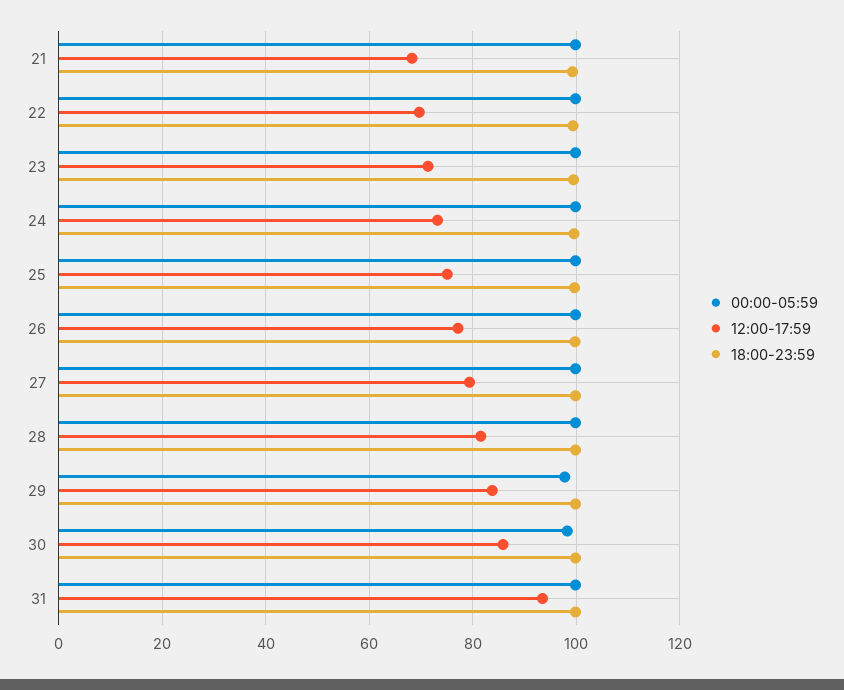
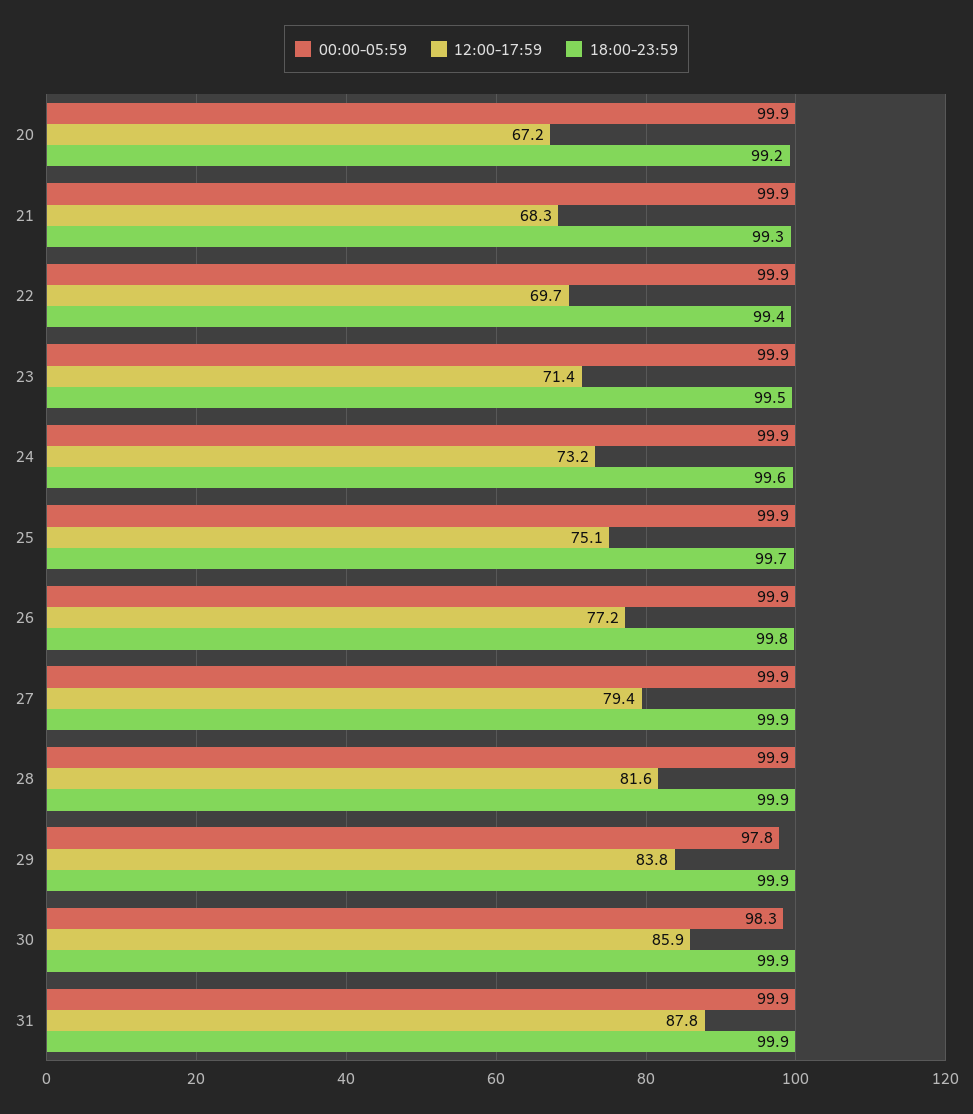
12:00-17:59, 31: 94 -> 87.8
00:00-05:59, 20: none -> 99.9
12:00-17:59, 20: none -> 67.2
18:00-23:59, 20: none -> 99.2

